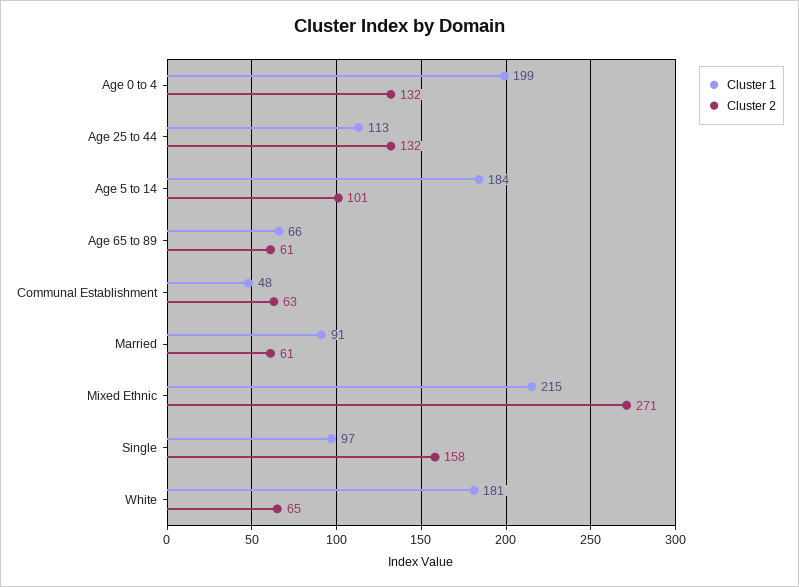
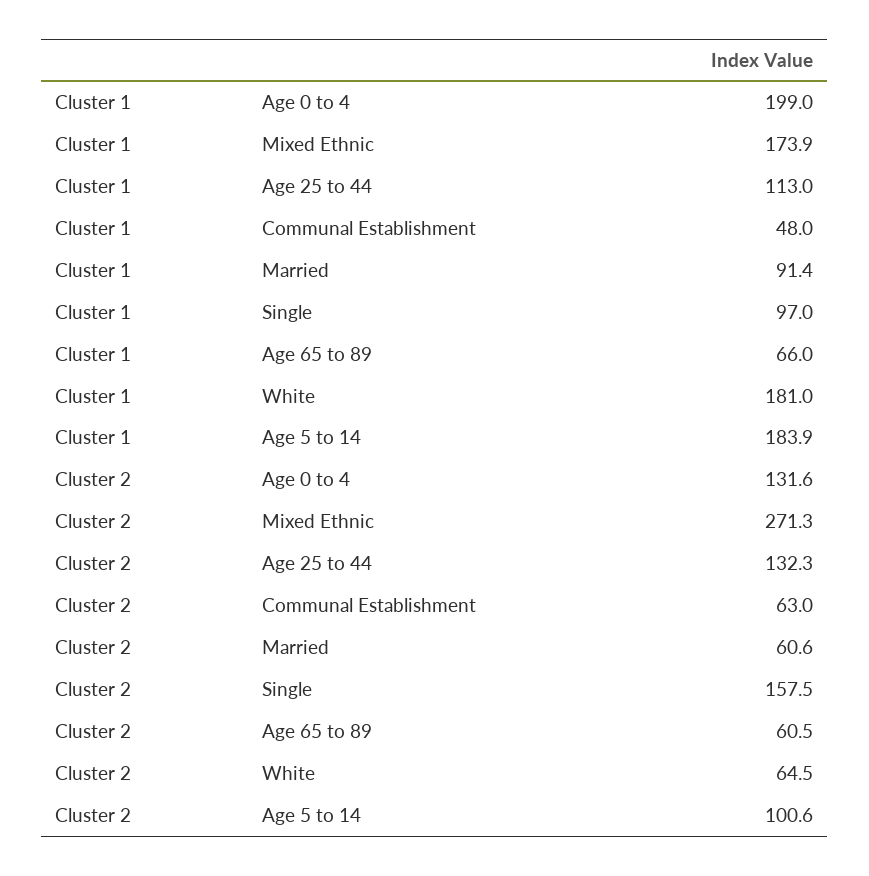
Cluster 1, Mixed Ethnic: 215 -> 173.9

